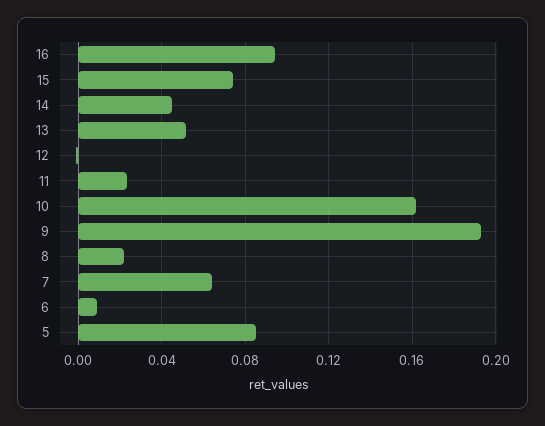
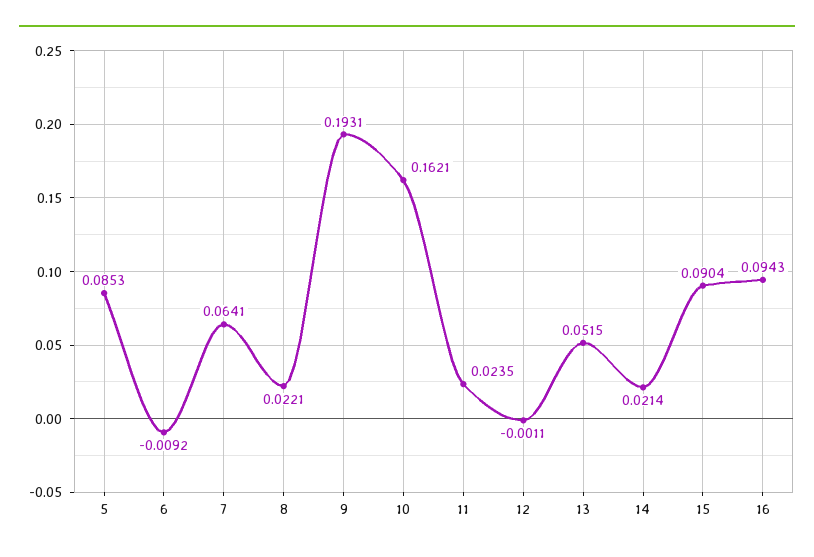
15: 0.075 -> 0.0904
14: 0.045 -> 0.0214
6: 0.01 -> -0.0092

